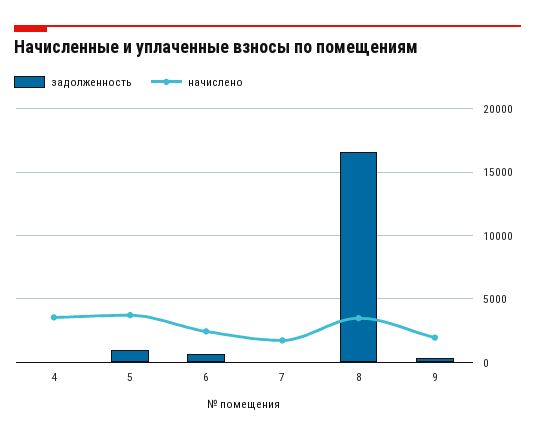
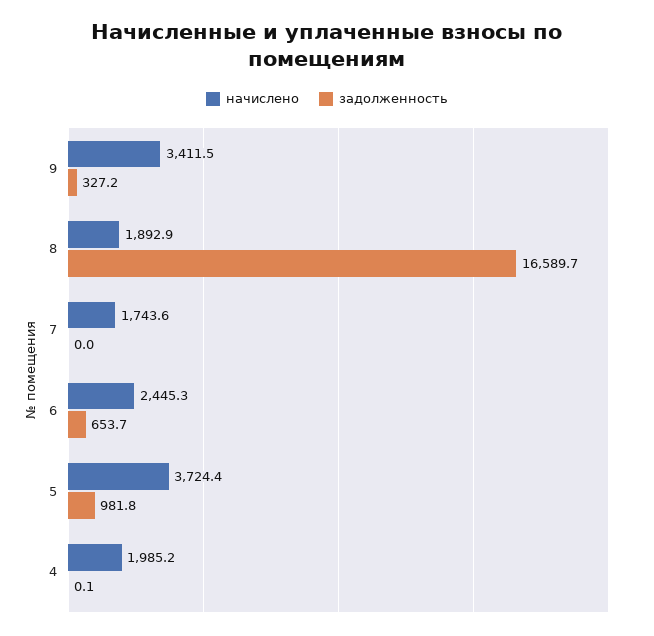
начислено, 4: 3500 -> 1985.2
начислено, 8: 3500 -> 1892.9
начислено, 9: 2000 -> 3411.5

